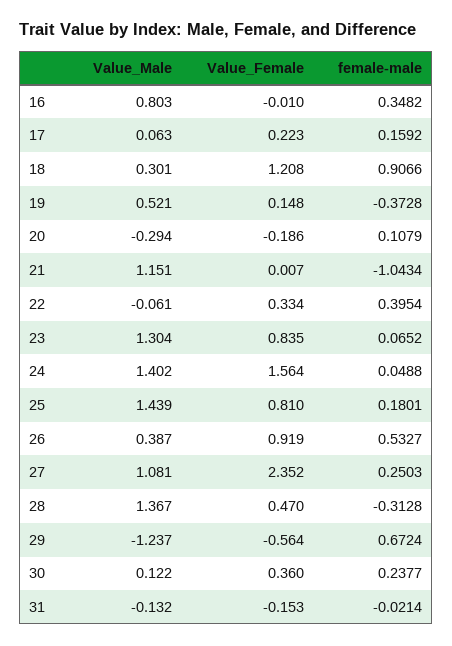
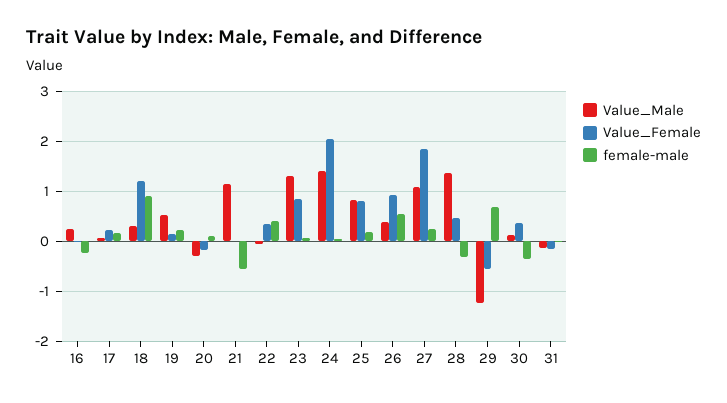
Value_Male, 16: 0.803 -> 0.2
female-male, 16: 0.3482 -> -0.2
female-male, 19: -0.3728 -> 0.2
female-male, 21: -1.0434 -> -0.6
Value_Female, 24: 1.564 -> 2
Value_Male, 25: 1.439 -> 0.8
Value_Female, 27: 2.352 -> 1.8
female-male, 30: 0.2377 -> -0.4

